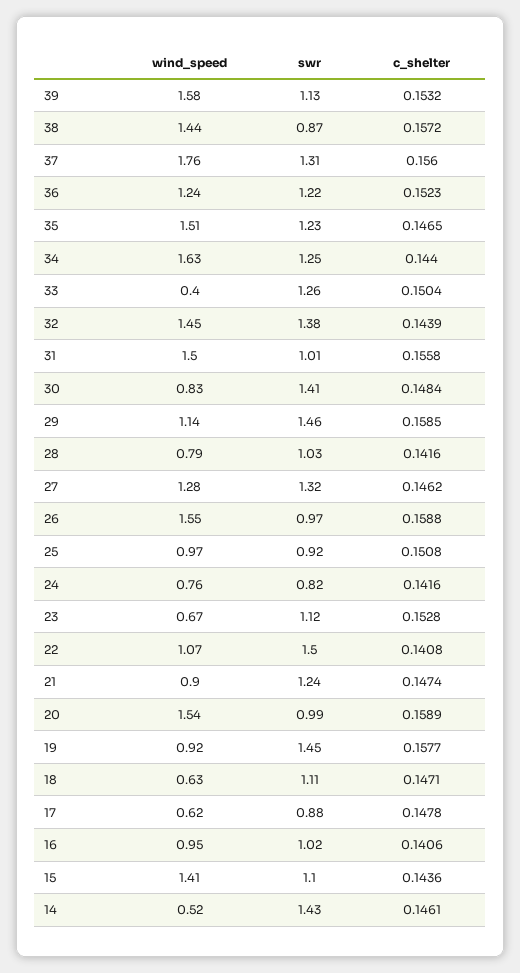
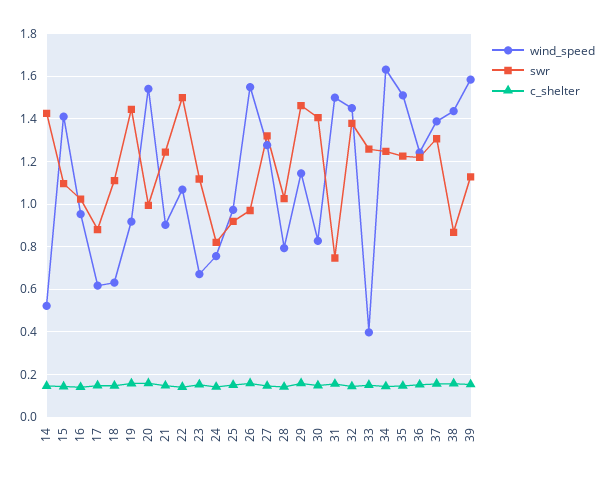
wind_speed, 37: 1.76 -> 1.4
swr, 31: 1.01 -> 0.75

